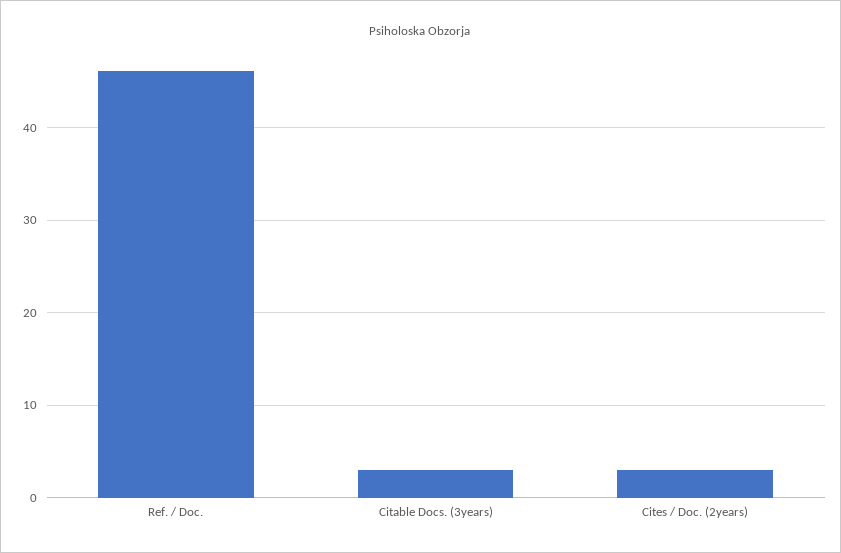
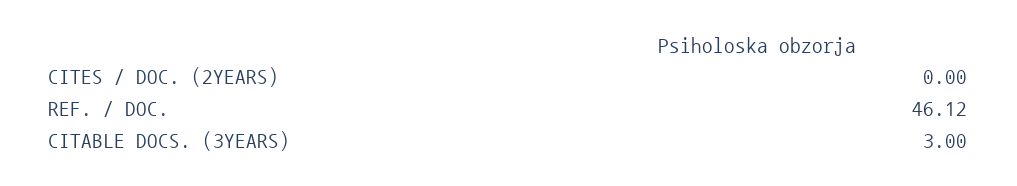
Cites / Doc. (2years): 3 -> 0

